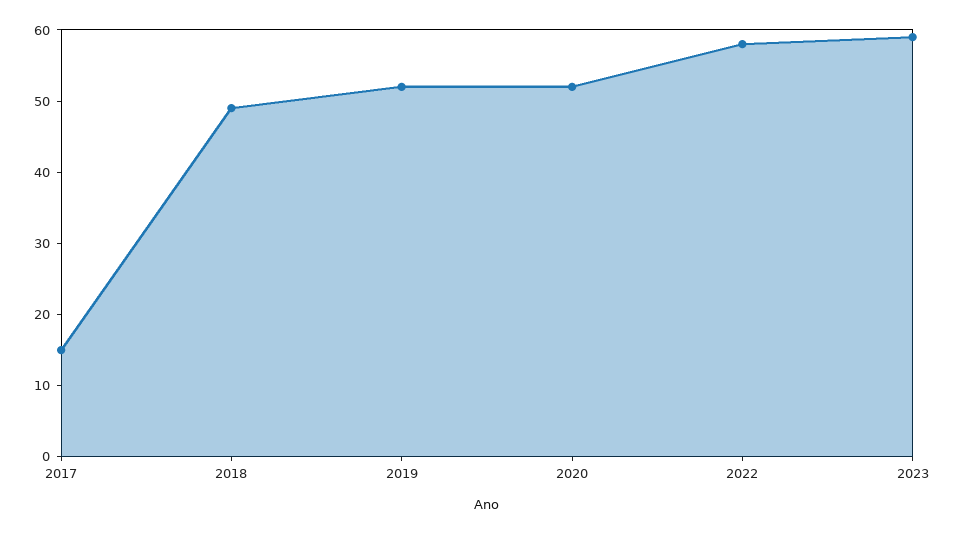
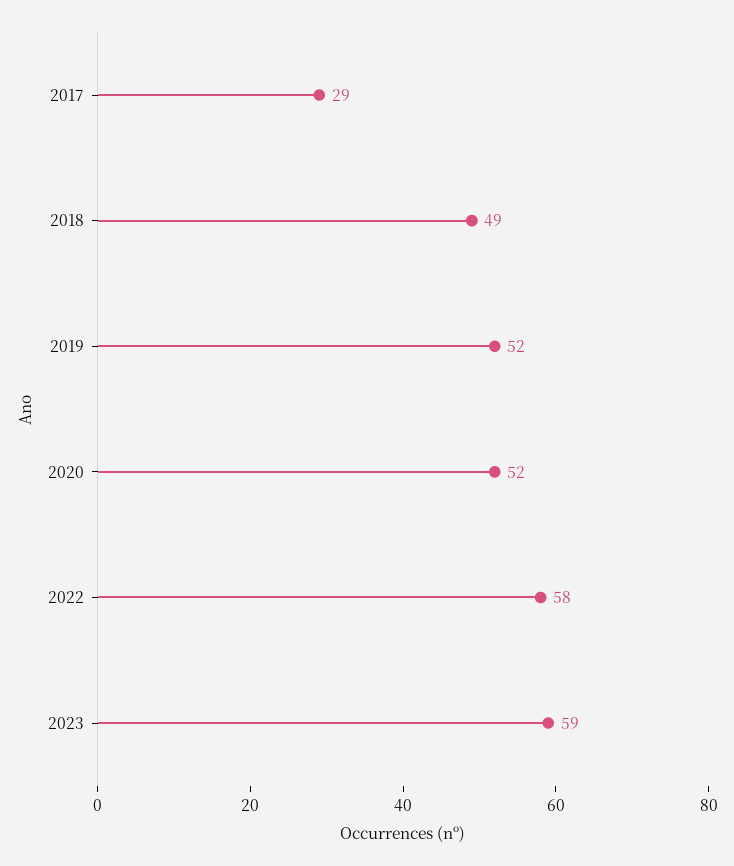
2017: 15 -> 29

